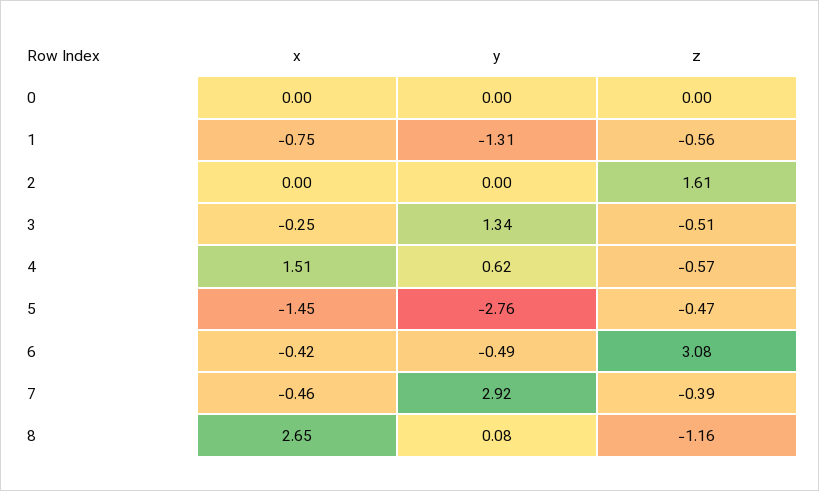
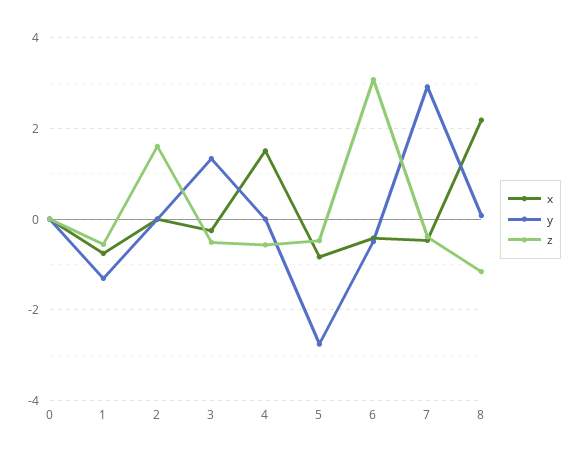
y, 4: 0.62 -> 0
x, 5: -1.45 -> -0.8
x, 8: 2.65 -> 2.2

